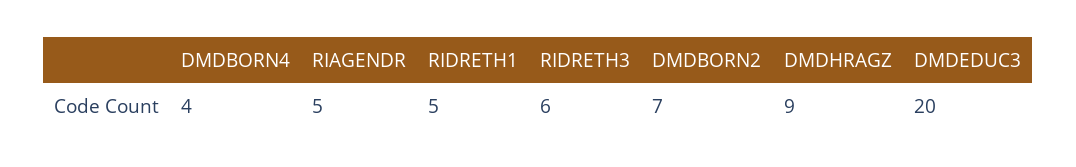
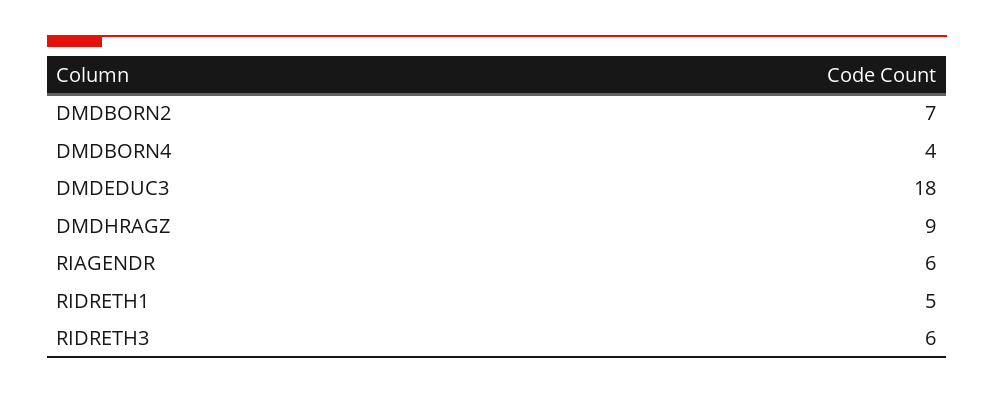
RIAGENDR: 5 -> 6
DMDEDUC3: 20 -> 18

